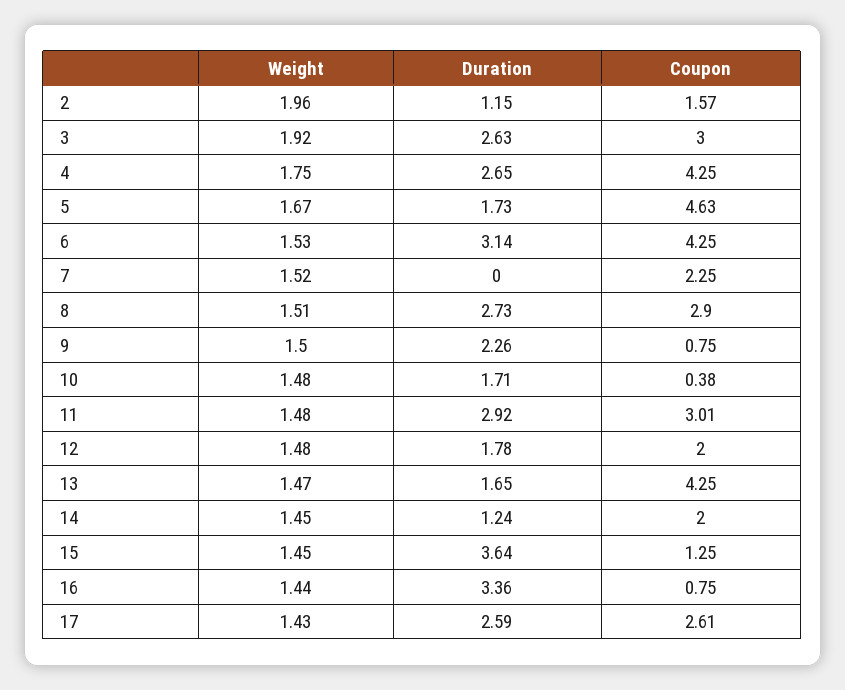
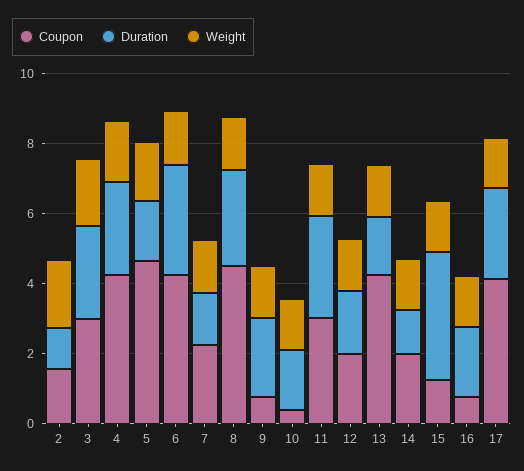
Duration, 7: 0 -> 1.5
Coupon, 8: 2.9 -> 4.5
Duration, 16: 3.36 -> 2
Coupon, 17: 2.61 -> 4

